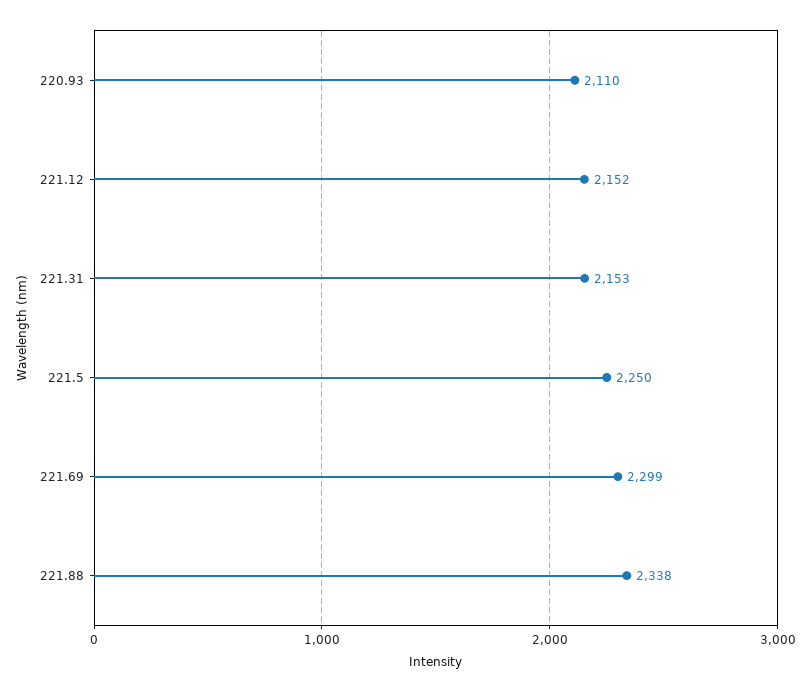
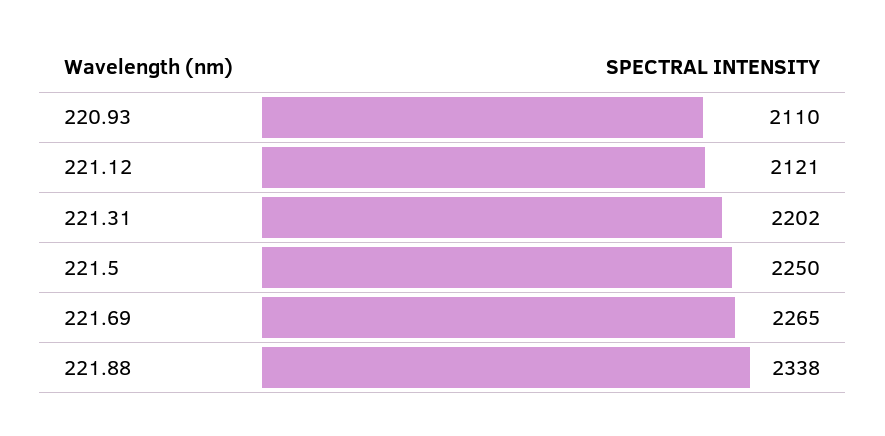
221.12: 2152 -> 2121
221.31: 2153 -> 2202
221.69: 2299 -> 2265

